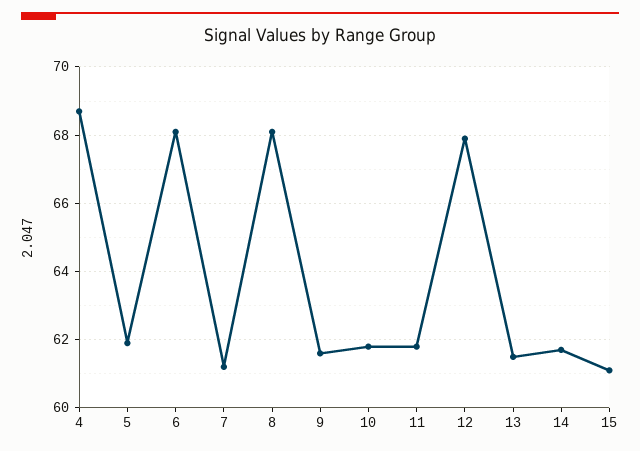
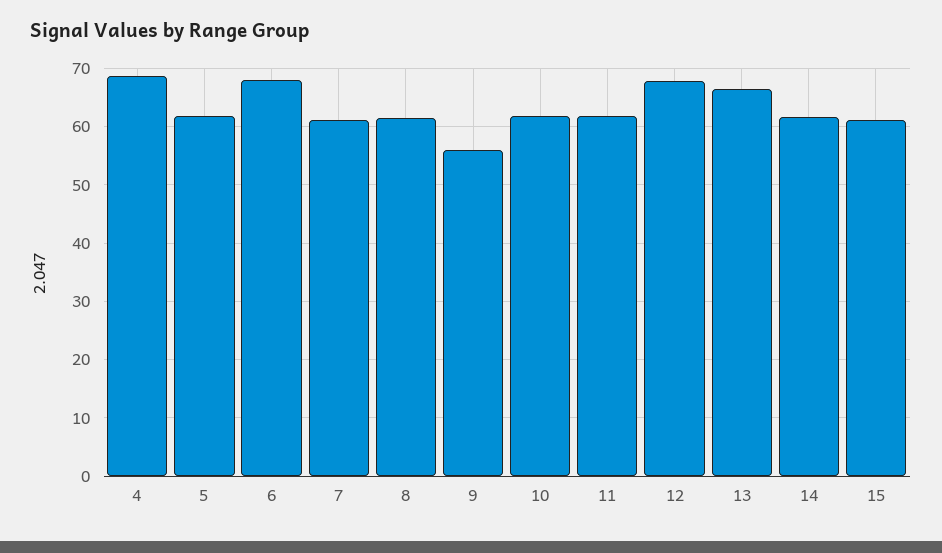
8: 68 -> 62
9: 61.5 -> 56
13: 61.5 -> 66

